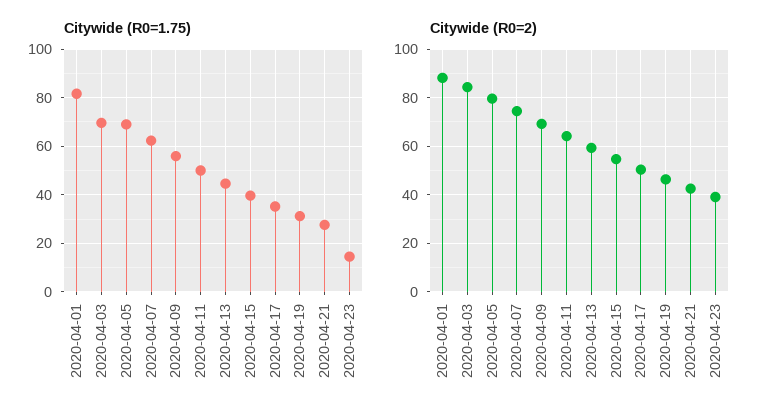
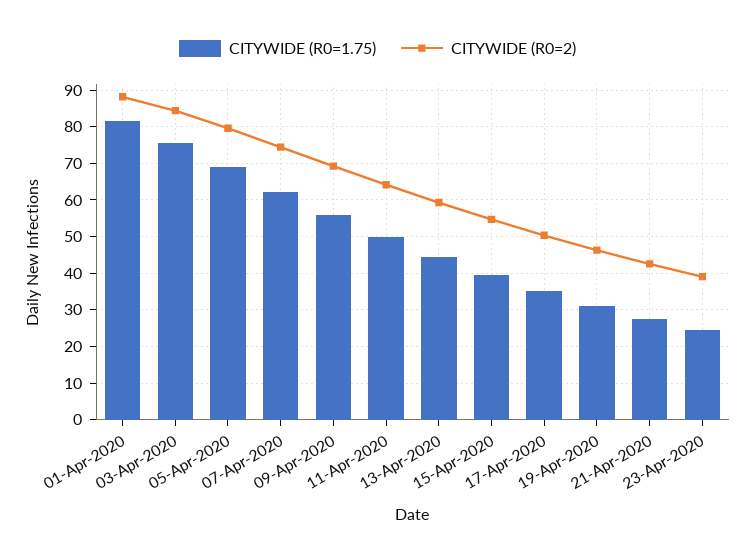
Citywide (R0=1.75), 2020-04-03: 70 -> 76
Citywide (R0=1.75), 2020-04-23: 15 -> 24

